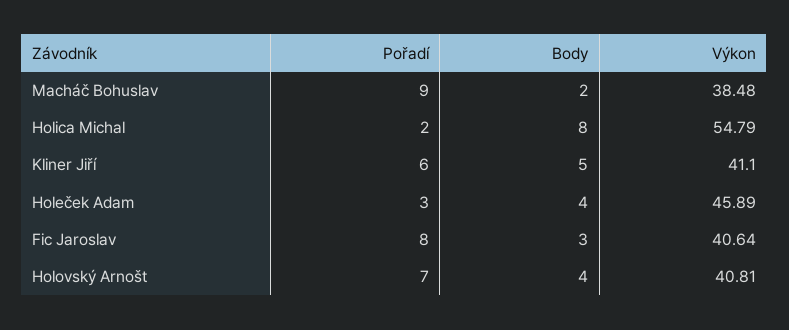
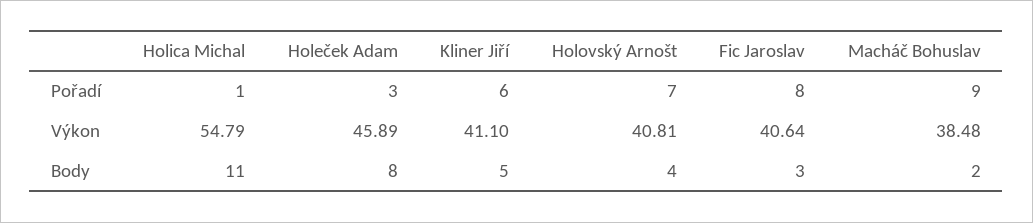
Pořadí, Holica Michal: 2 -> 1
Body, Holica Michal: 8 -> 11
Body, Holeček Adam: 4 -> 8

